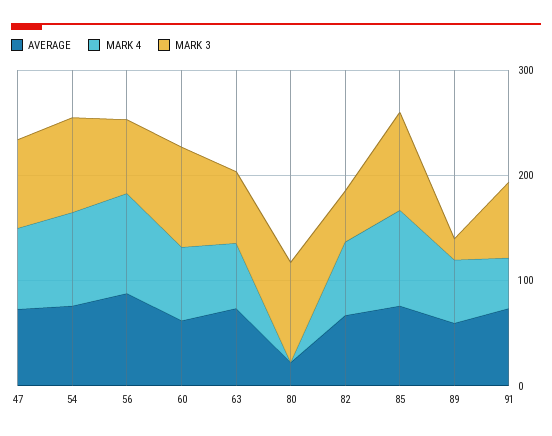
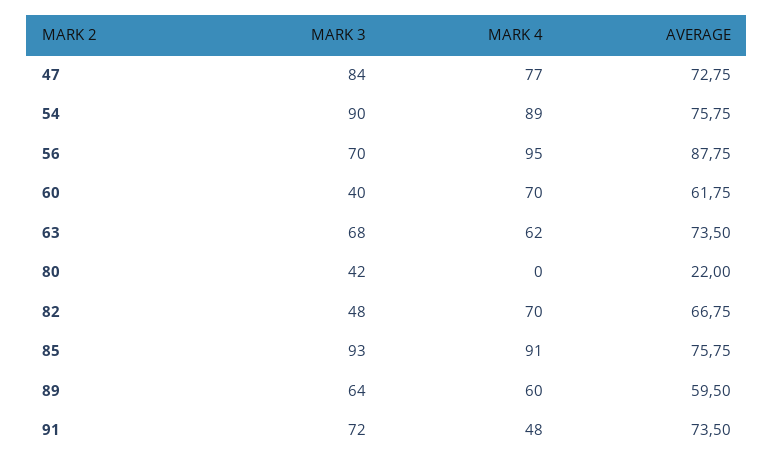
MARK 3, 60: 100 -> 40
MARK 3, 80: 100 -> 42
MARK 3, 89: 20 -> 64

